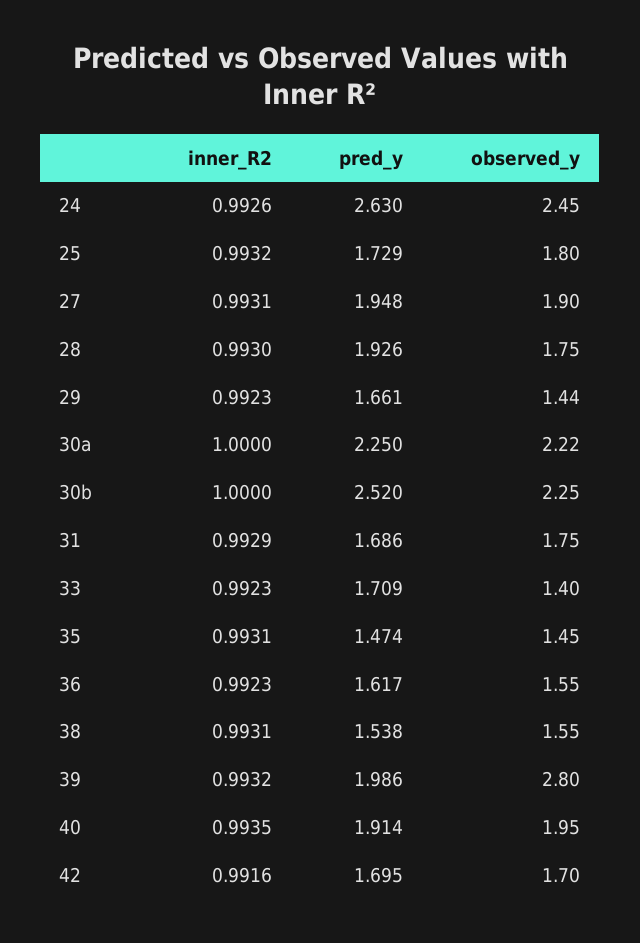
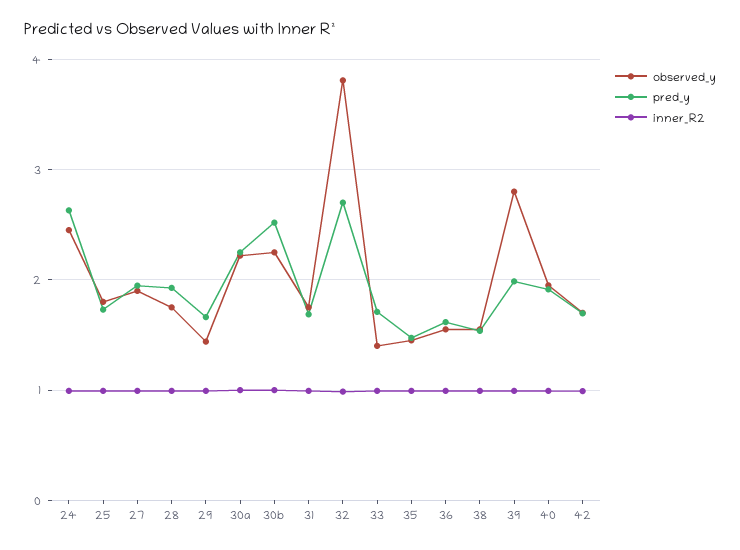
observed_y, 32: none -> 3.8
pred_y, 32: none -> 2.7
inner_R2, 32: none -> 1

